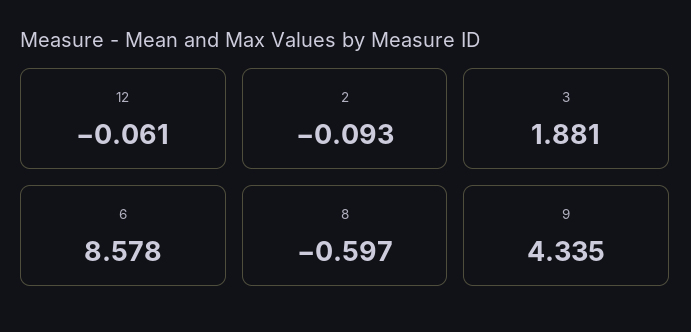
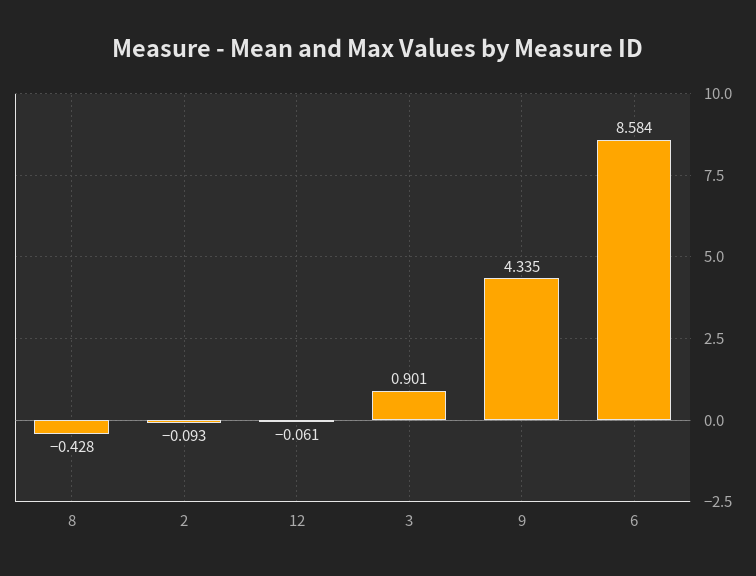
3: 1.881 -> 0.901
6: 8.578 -> 8.584
8: -0.597 -> -0.428

